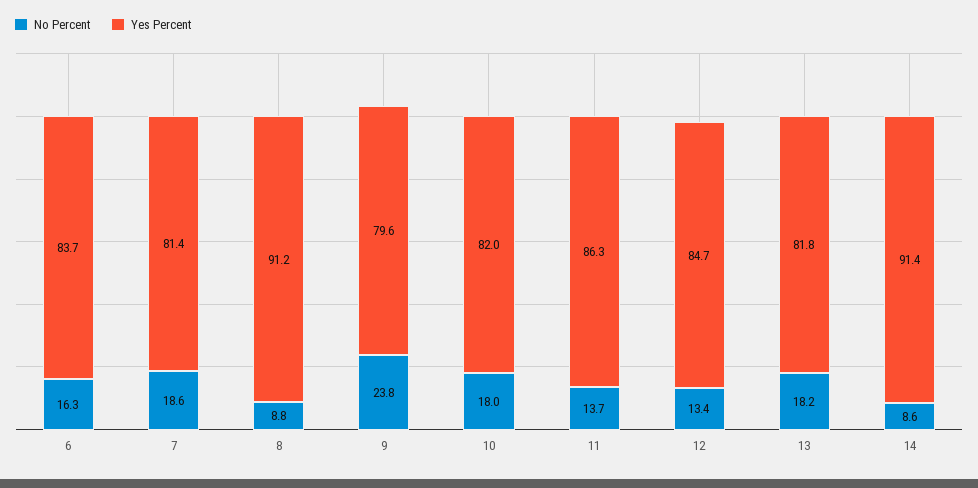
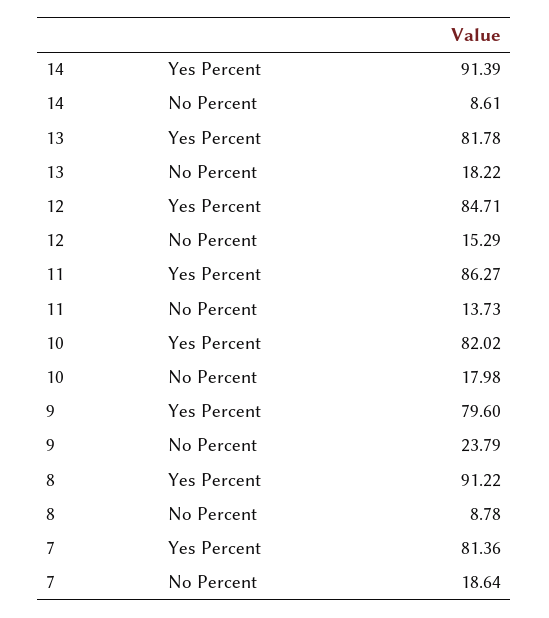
No Percent, 6: 16.3 -> none
Yes Percent, 6: 83.7 -> none
No Percent, 12: 13.4 -> 15.29

